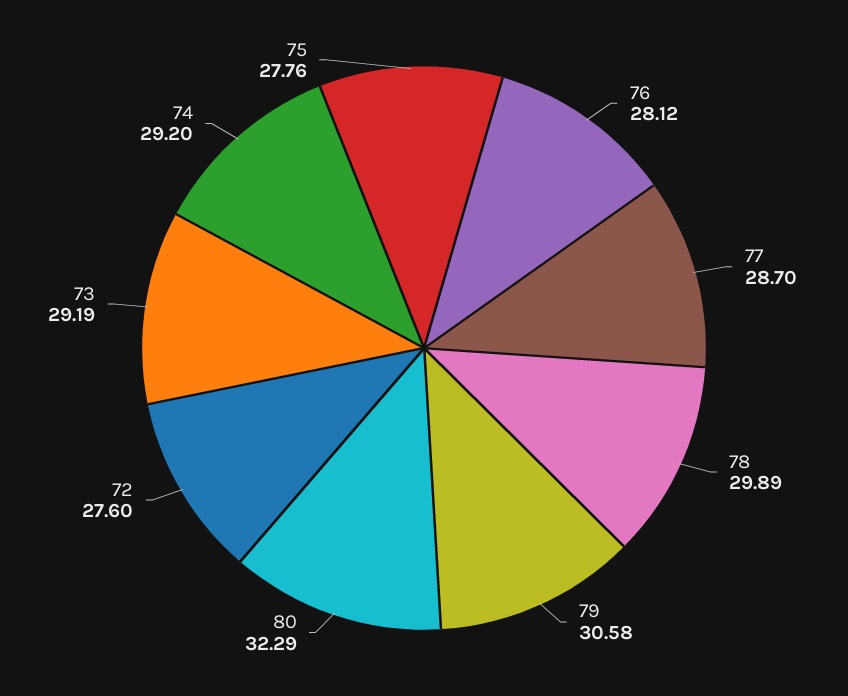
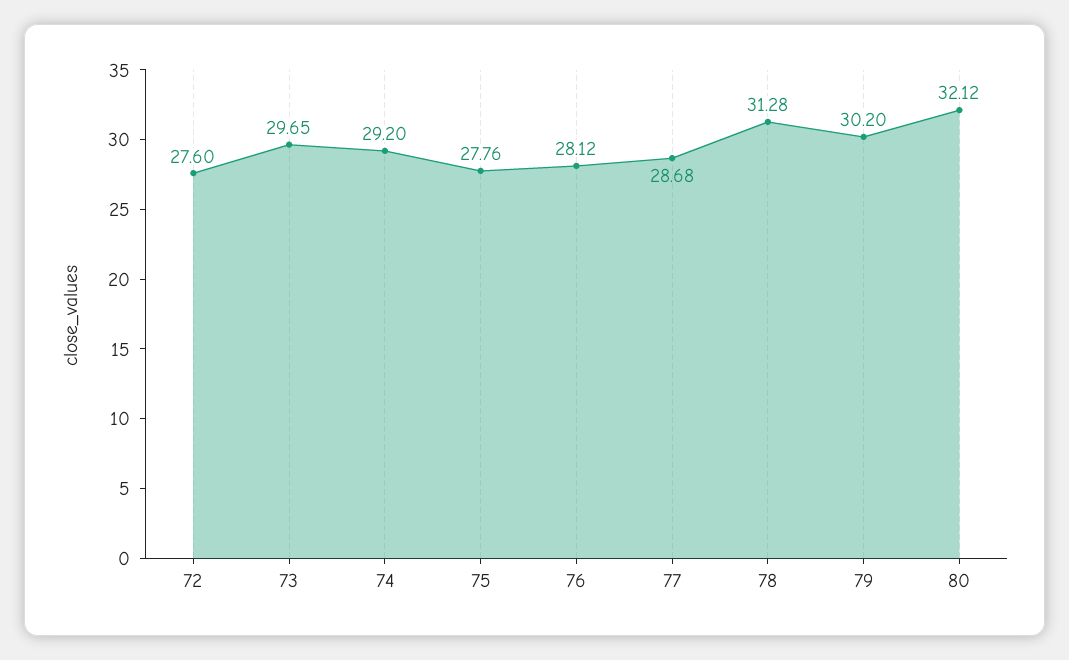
77: 28.7 -> 28.68
78: 29.89 -> 31.28
79: 30.58 -> 30.2
80: 32.29 -> 32.12
73: 29.19 -> 29.65

